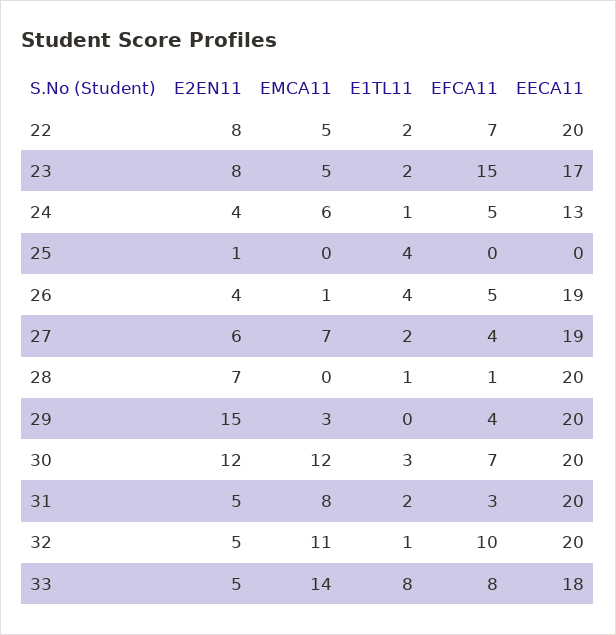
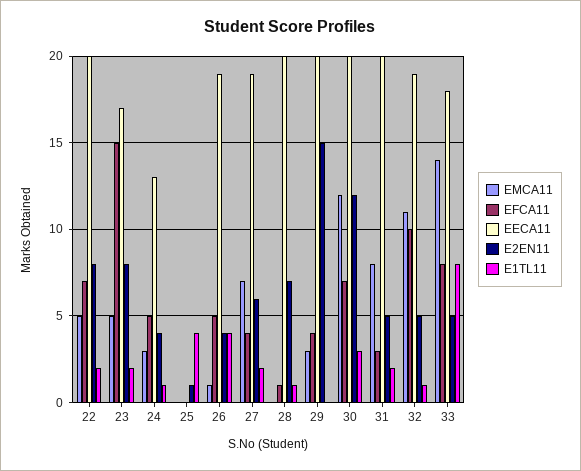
EMCA11, 24: 6 -> 3
EECA11, 32: 20 -> 19

